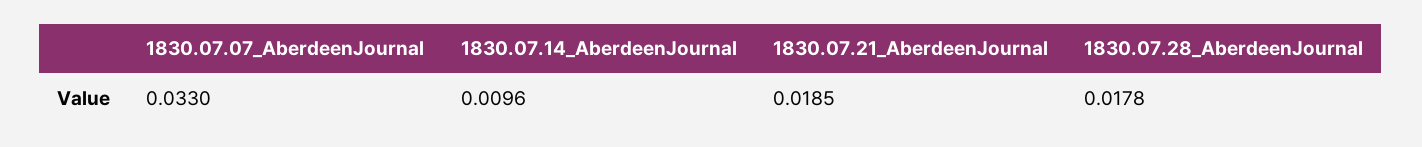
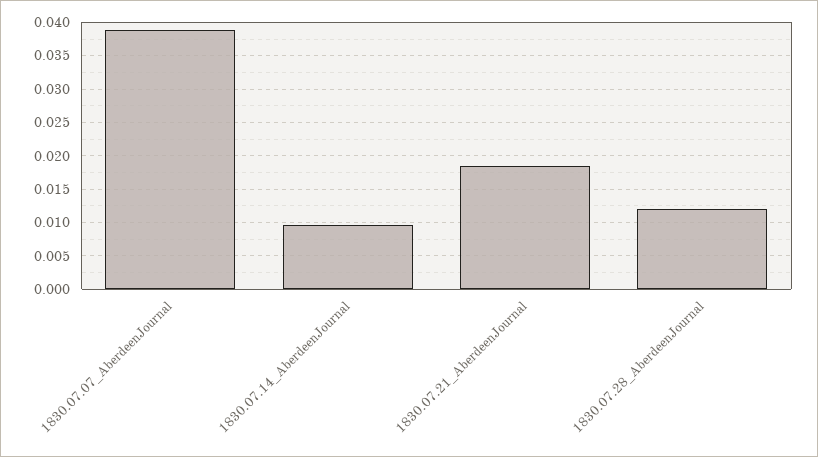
1830.07.07_AberdeenJournal: 0.033 -> 0.039
1830.07.28_AberdeenJournal: 0.0178 -> 0.012

